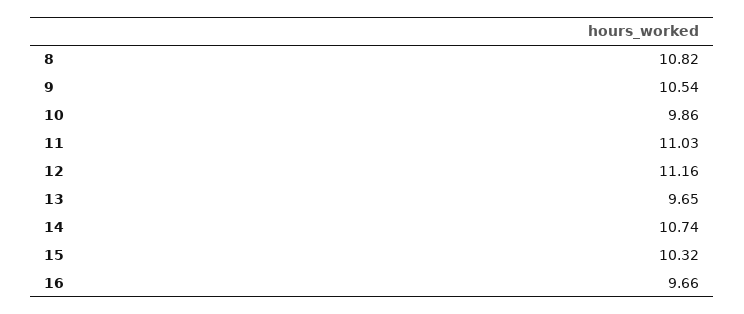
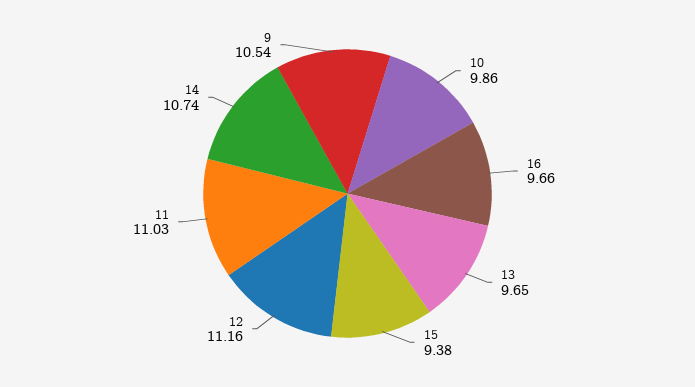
8: 10.82 -> none
15: 10.32 -> 9.38

